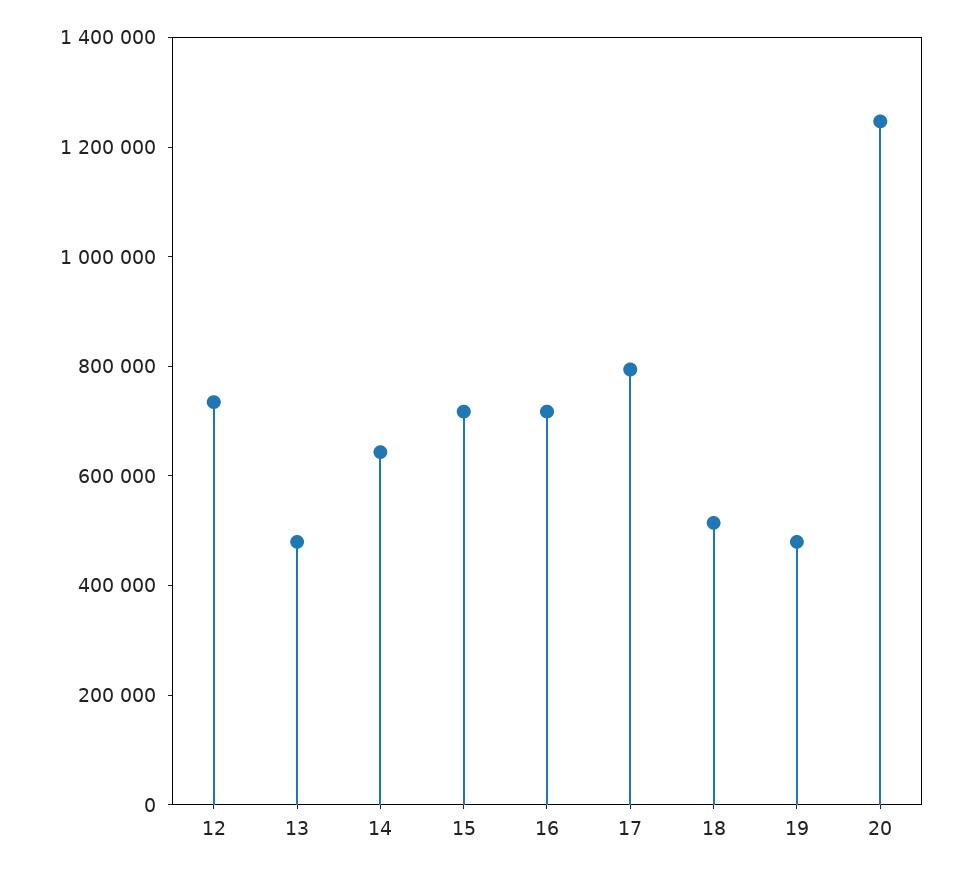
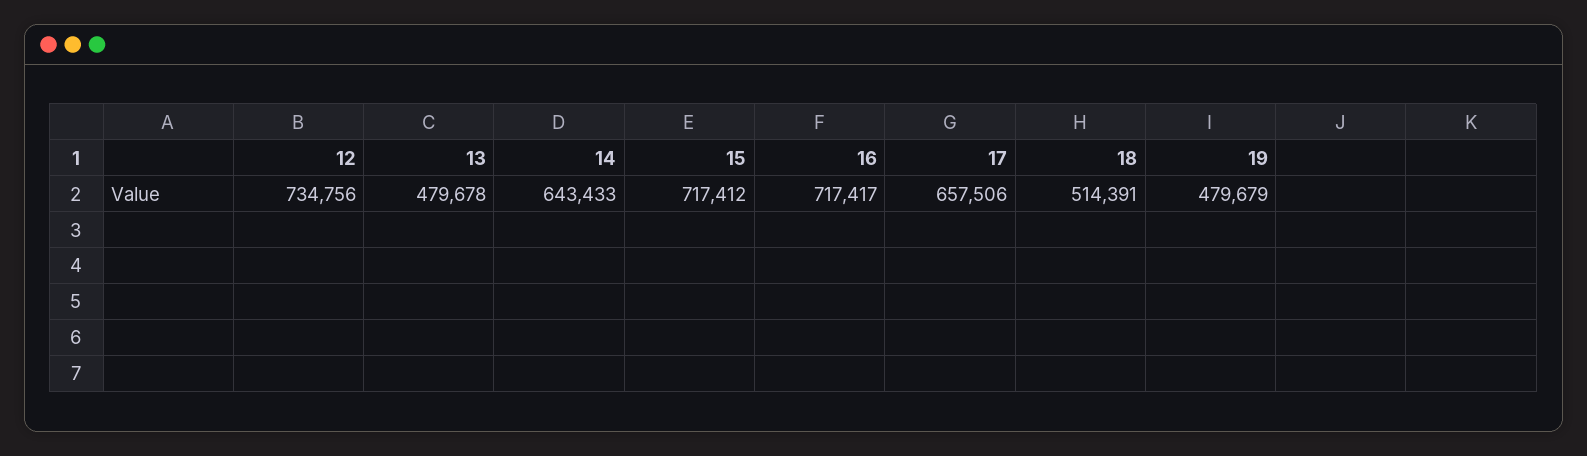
17: 800000 -> 657506
20: 1250000 -> none

